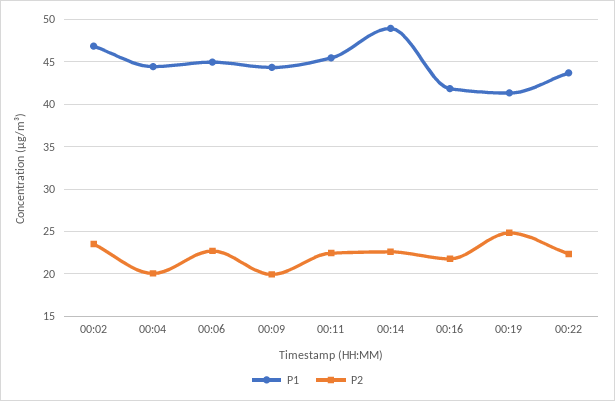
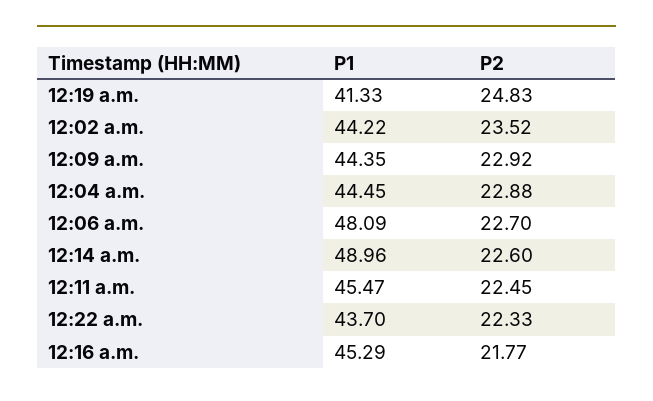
P1, 00:02: 47 -> 44.22
P2, 00:04: 20 -> 22.88
P1, 00:06: 45 -> 48.09
P2, 00:09: 20 -> 22.92
P1, 00:16: 42 -> 45.29

